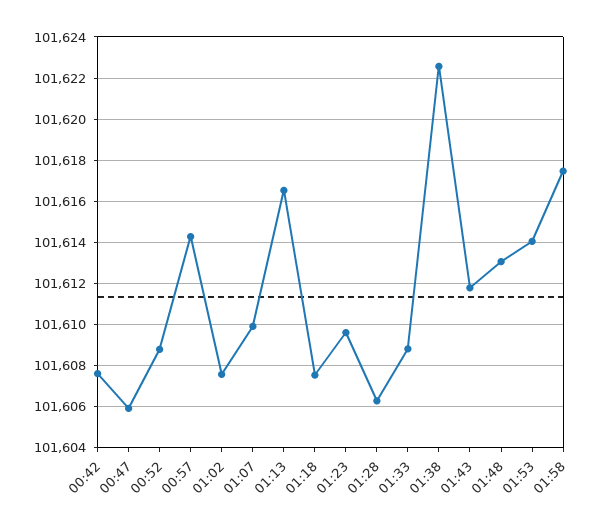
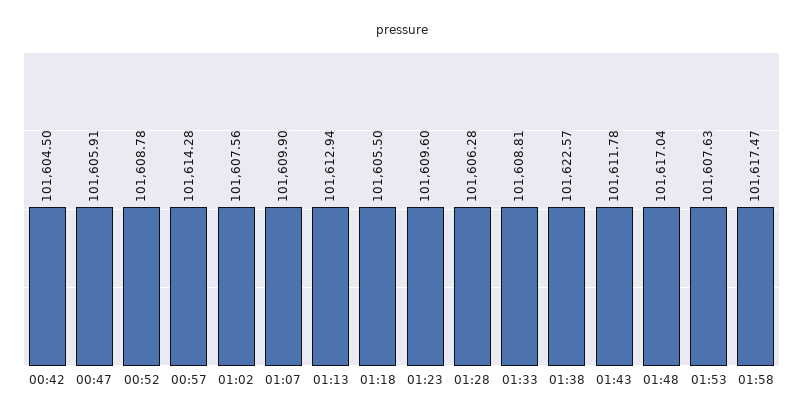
00:42: 101607.5 -> 101604.5
01:13: 101616.5 -> 101612.94
01:18: 101607.5 -> 101605.5
01:48: 101613 -> 101617.04
01:53: 101614 -> 101607.63

